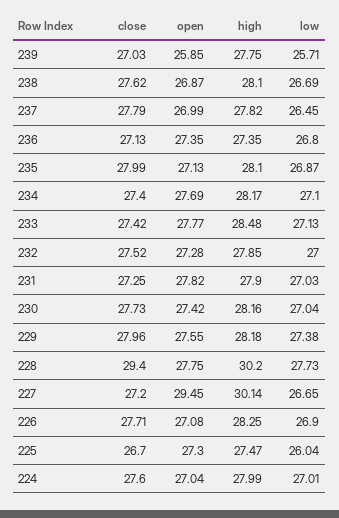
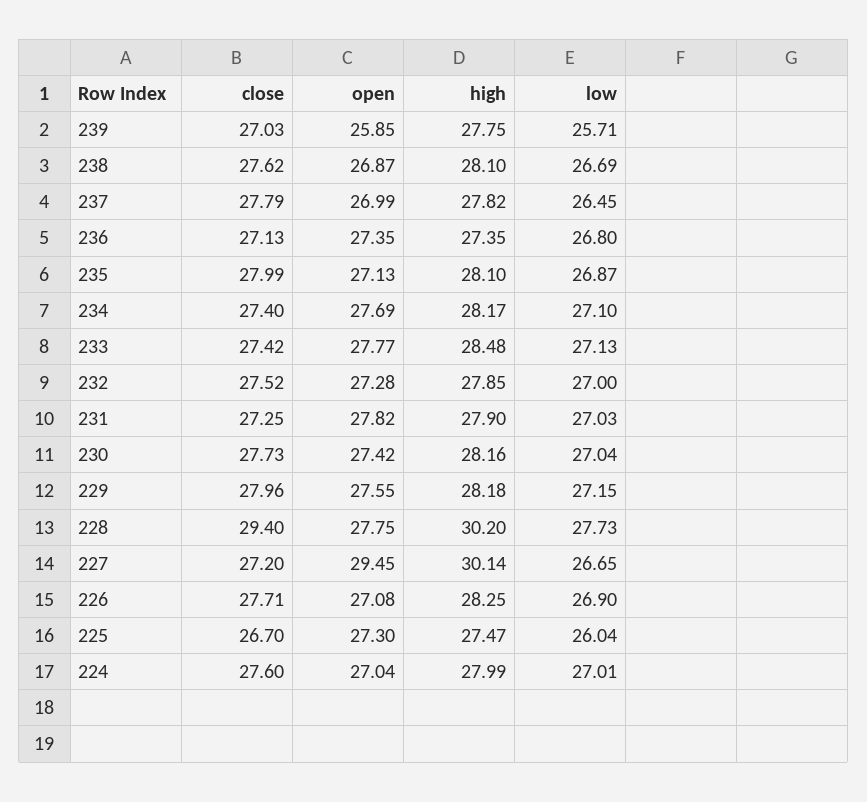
low, 229: 27.38 -> 27.15

